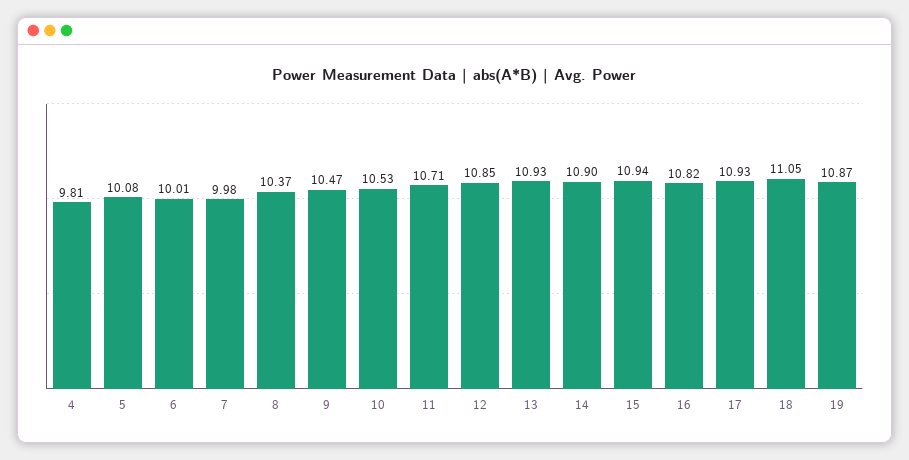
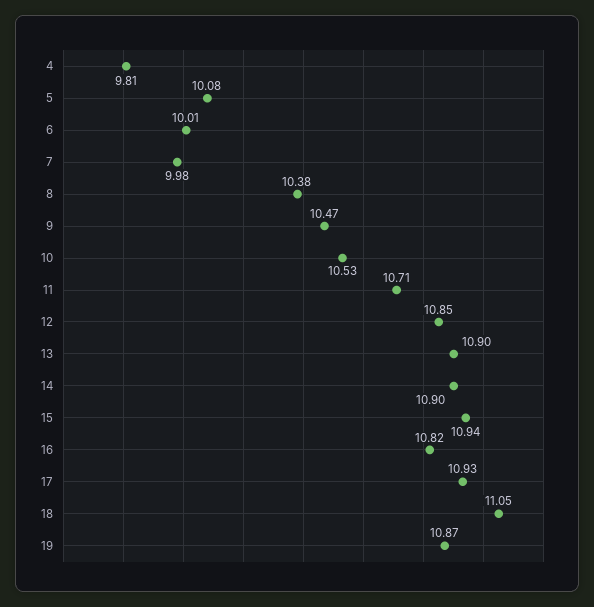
8: 10.37 -> 10.38
13: 10.93 -> 10.9

